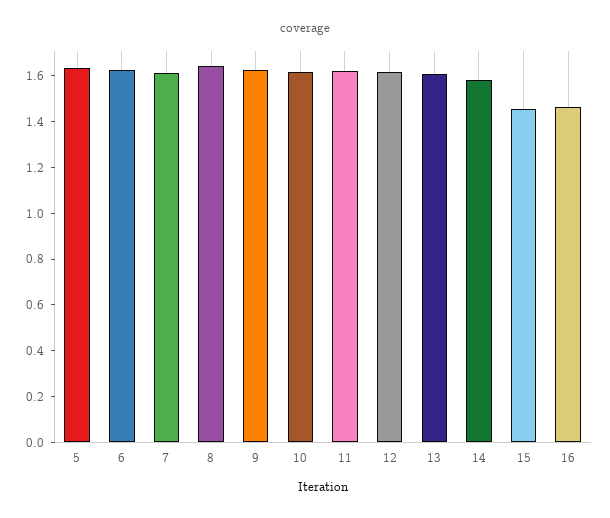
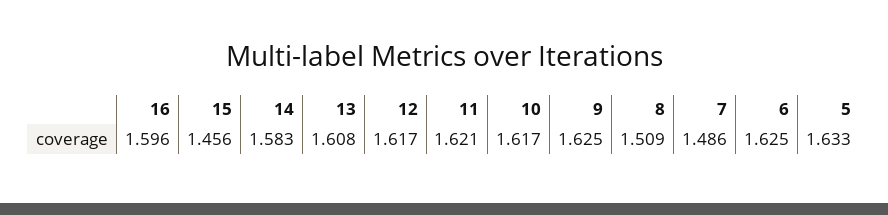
7: 1.6 -> 1.486
8: 1.65 -> 1.509
16: 1.45 -> 1.596

